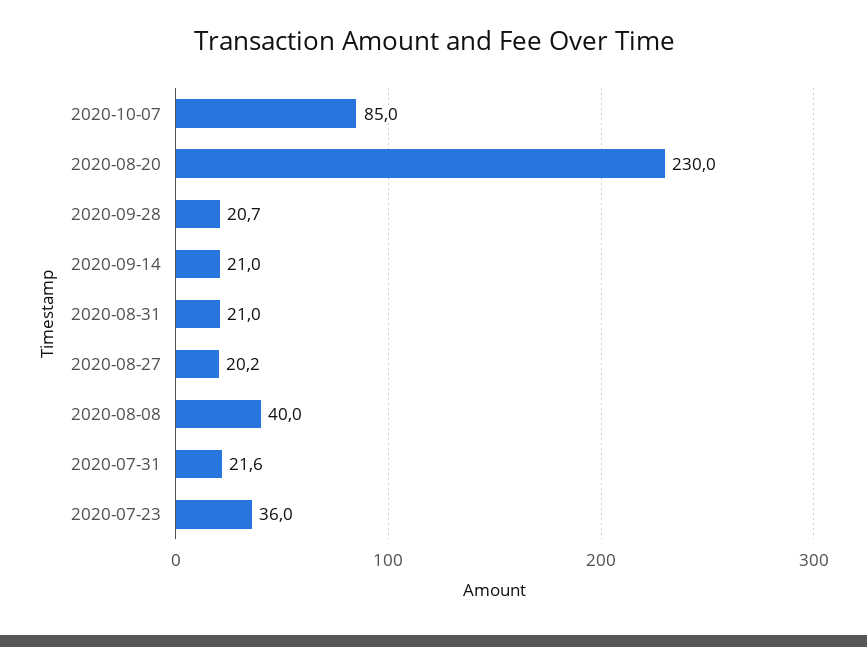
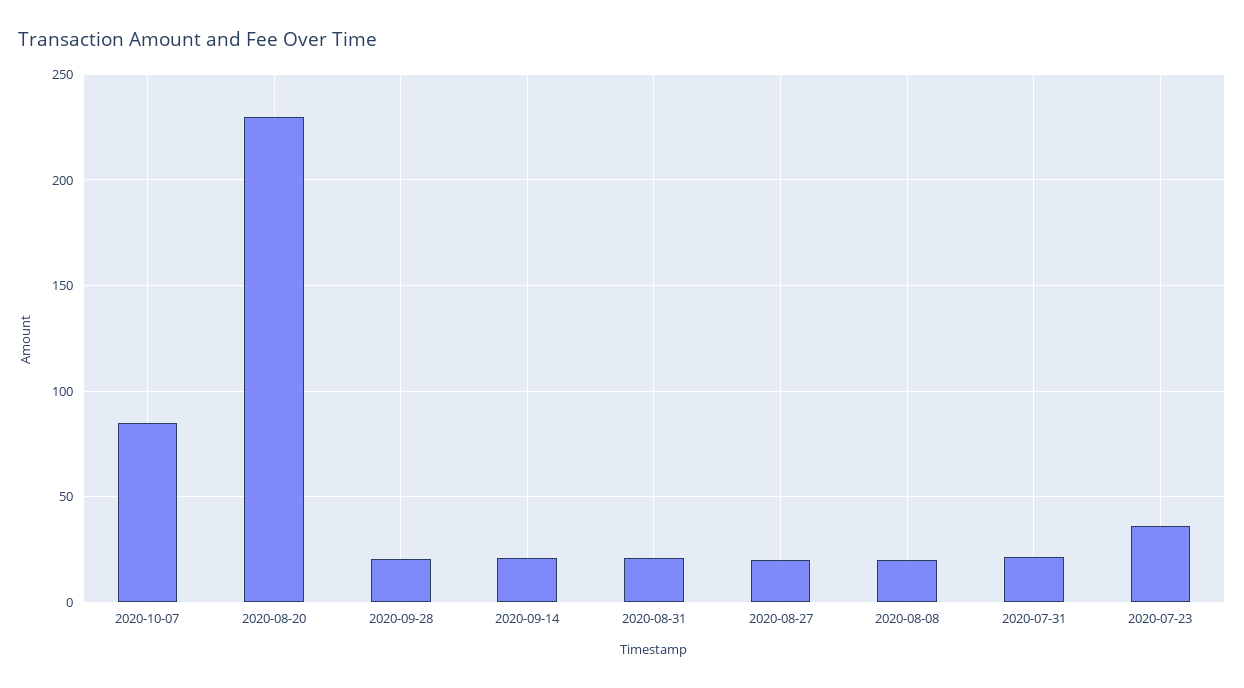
2020-08-08: 40 -> 20

